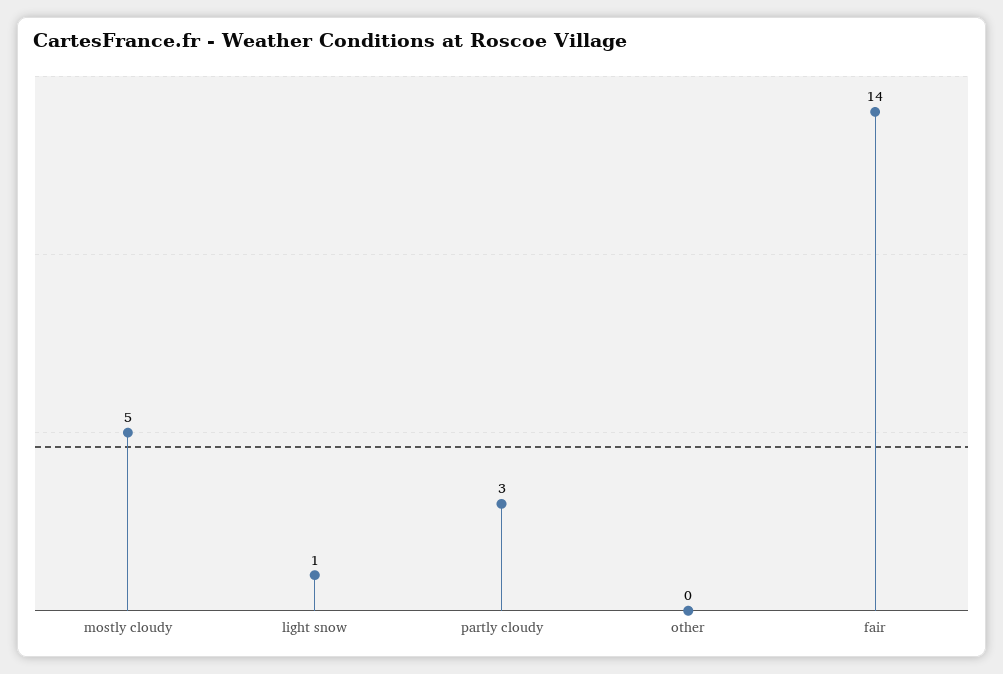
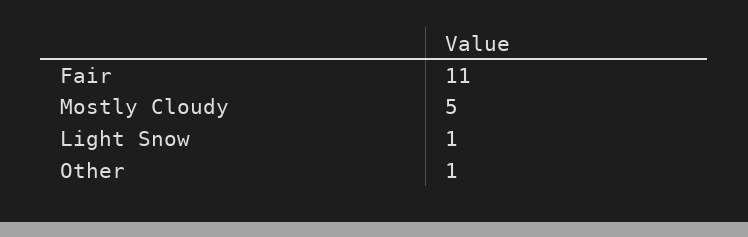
partly cloudy: 3 -> none
other: 0 -> 1
fair: 14 -> 11

